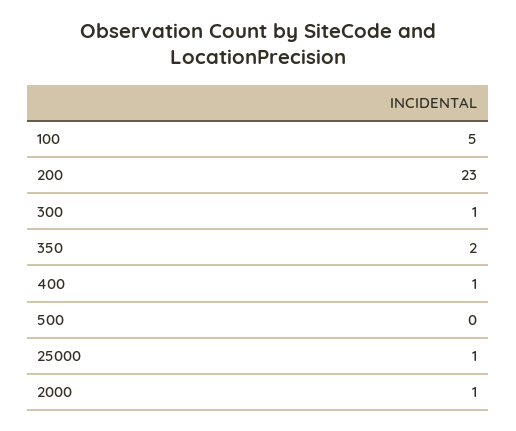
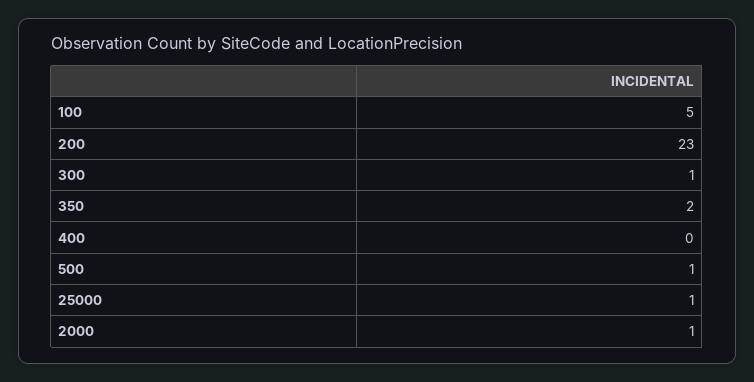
400: 1 -> 0
500: 0 -> 1

